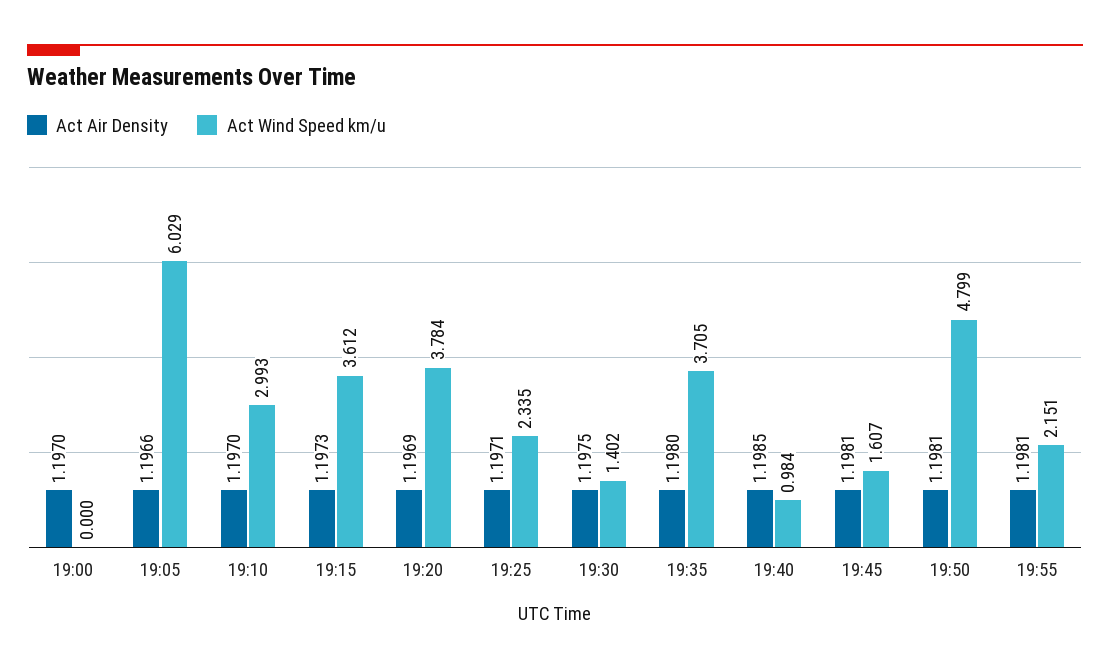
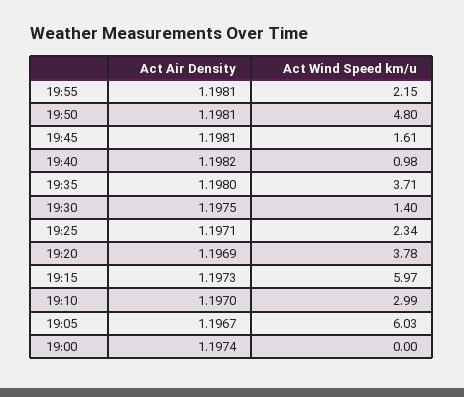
Act Air Density, 19:00: 1.197 -> 1.1974
Act Air Density, 19:05: 1.1966 -> 1.1967
Act Wind Speed km/u, 19:15: 3.612 -> 5.97
Act Air Density, 19:40: 1.1985 -> 1.1982

